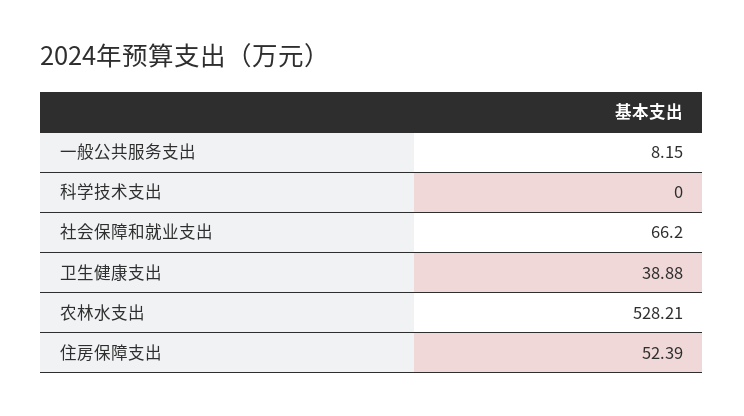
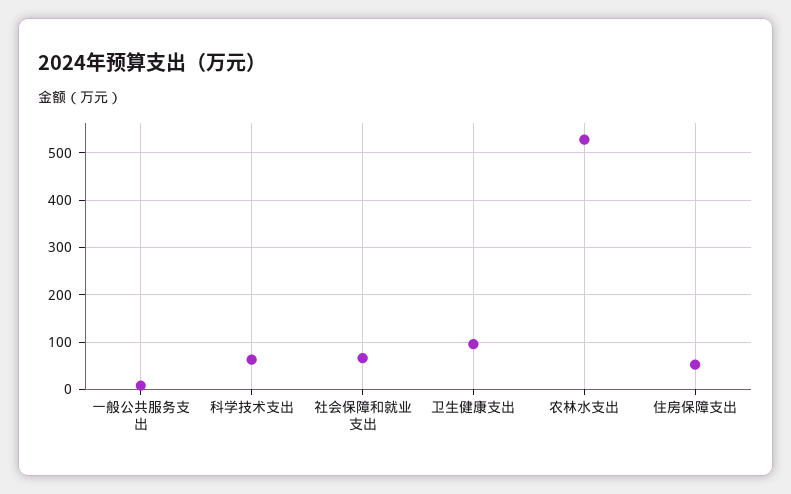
科学技术支出: 0 -> 60
卫生健康支出: 38.88 -> 100

